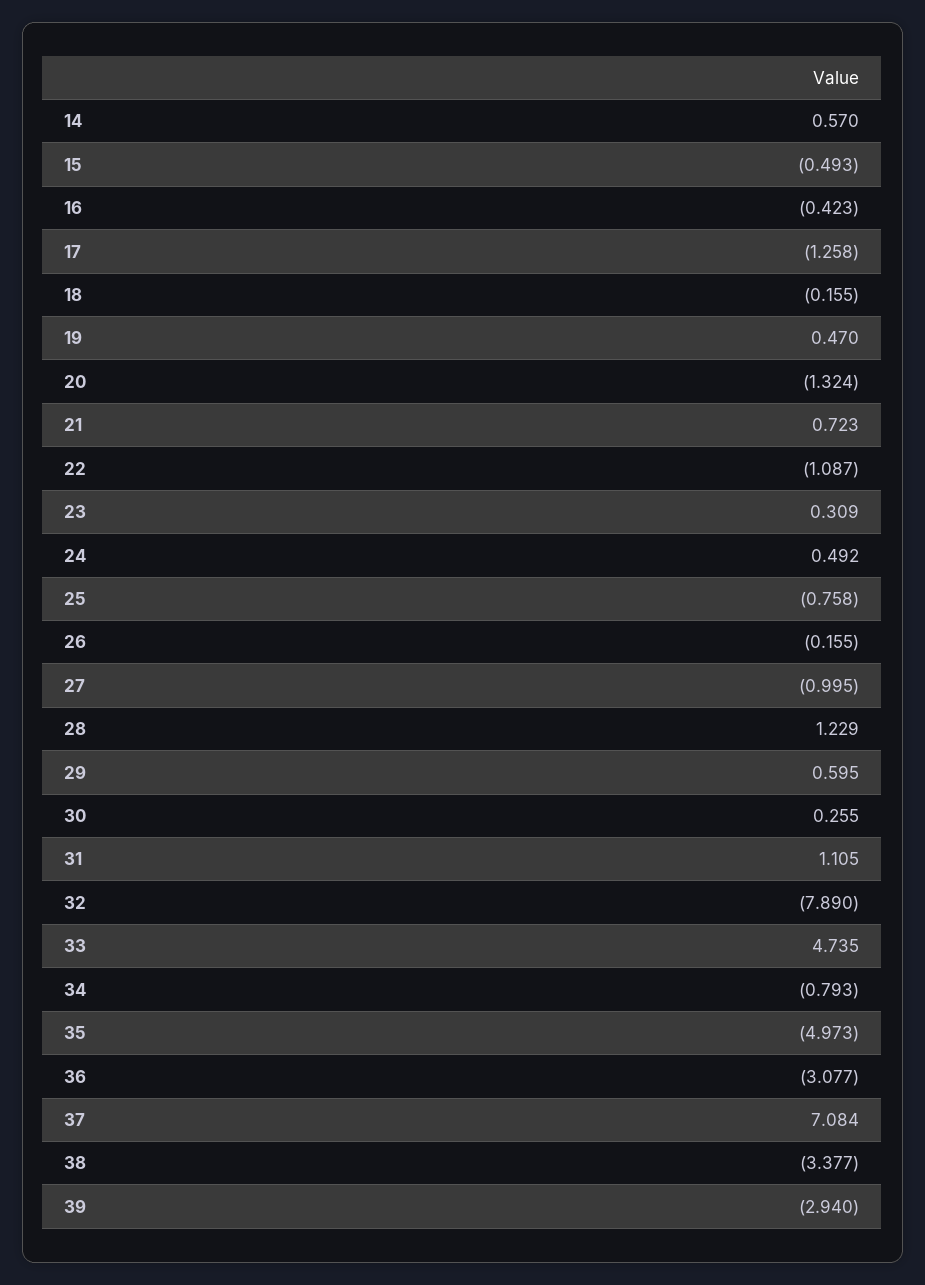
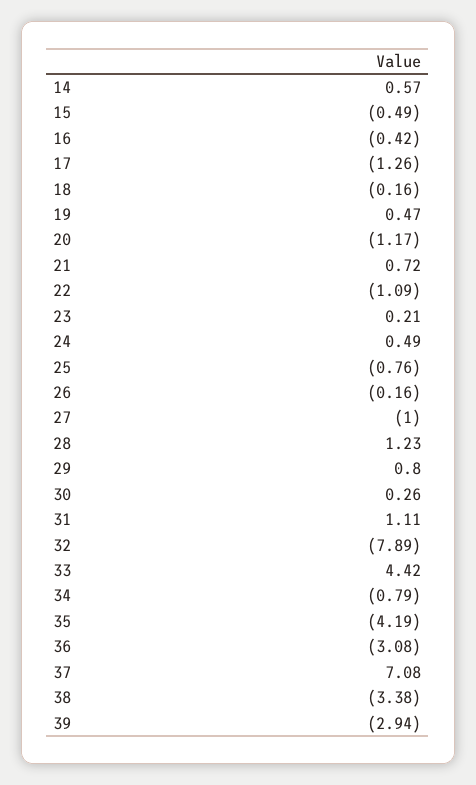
20: -1.324 -> -1.17
23: 0.309 -> 0.21
29: 0.595 -> 0.8
33: 4.735 -> 4.42
35: -4.973 -> -4.19

